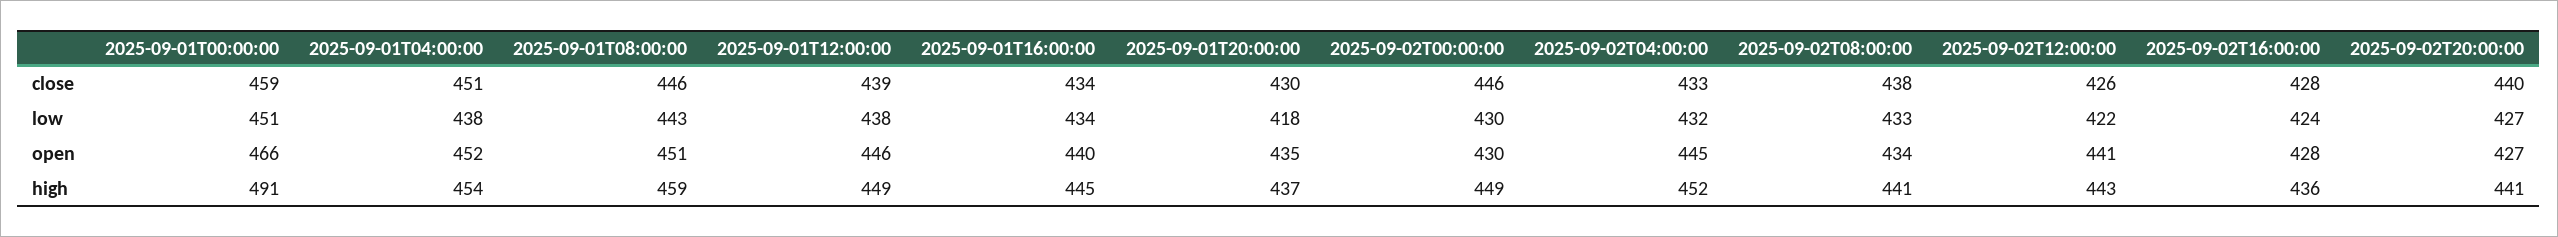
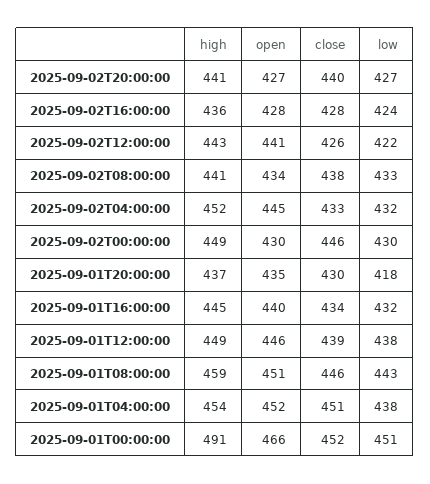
2025-09-01T00:00:00, close: 459 -> 452
2025-09-01T16:00:00, low: 434 -> 432

